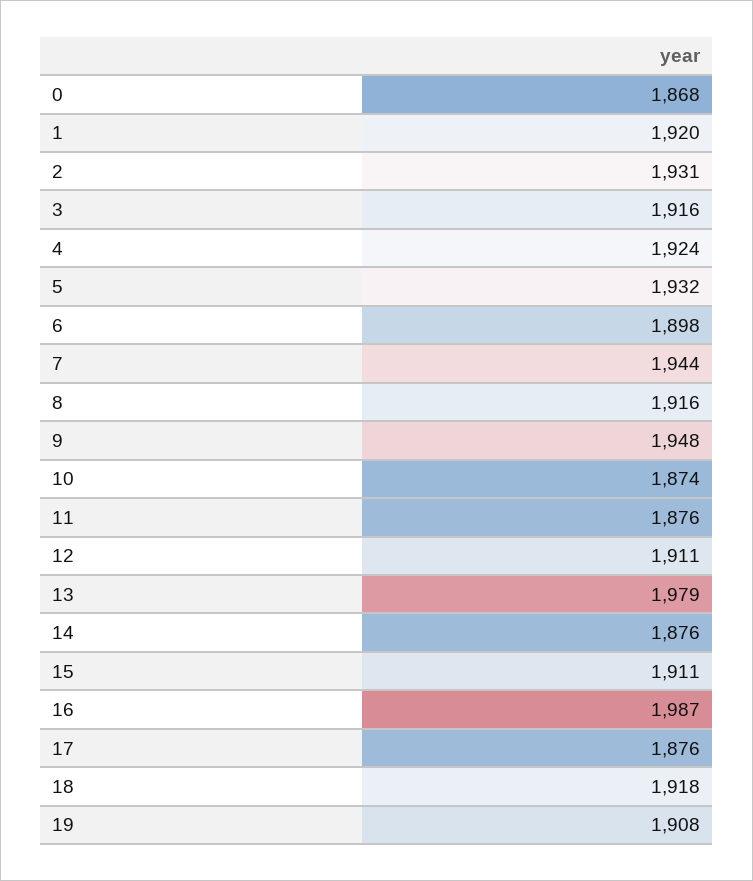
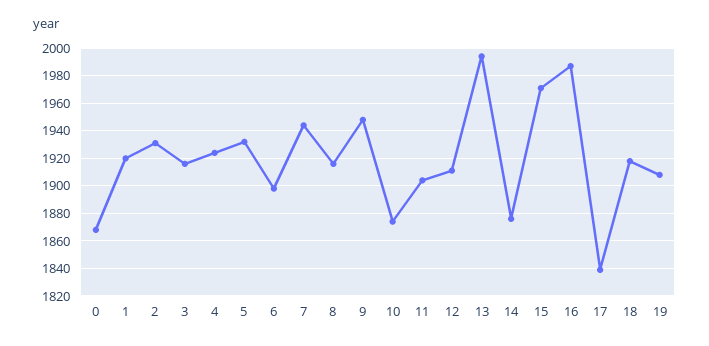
11: 1876 -> 1905
13: 1979 -> 1995
15: 1911 -> 1970
17: 1876 -> 1840

